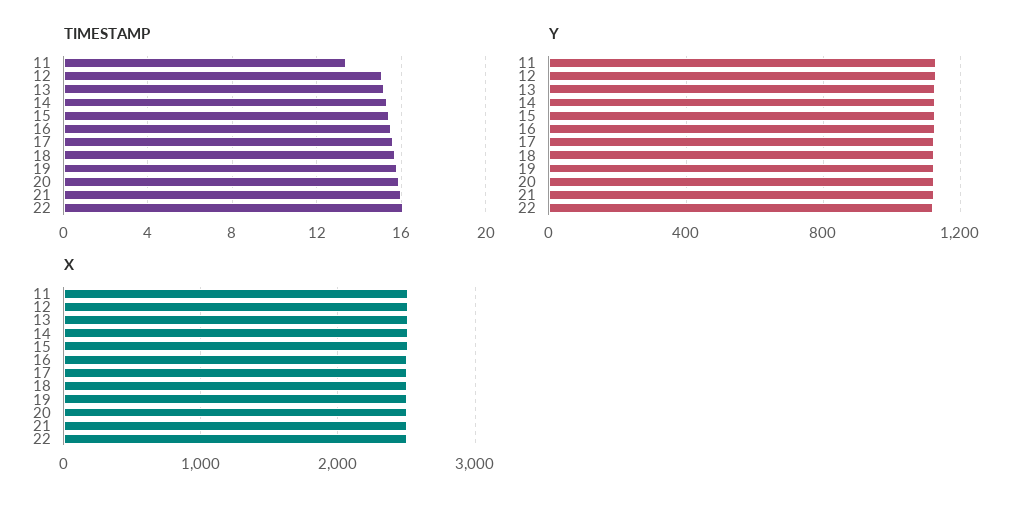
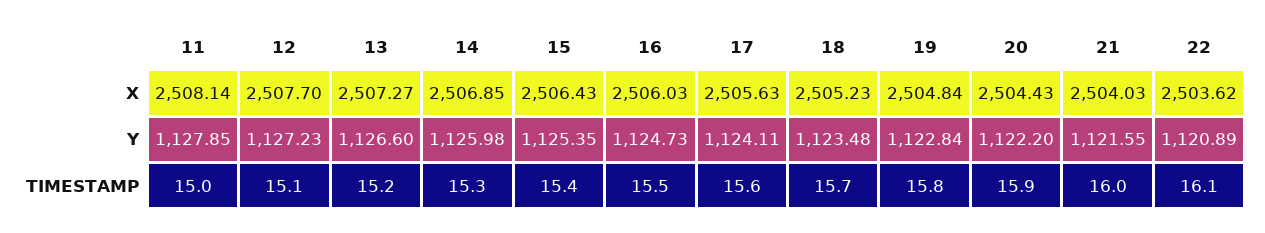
TIMESTAMP, 11: 13.5 -> 15

